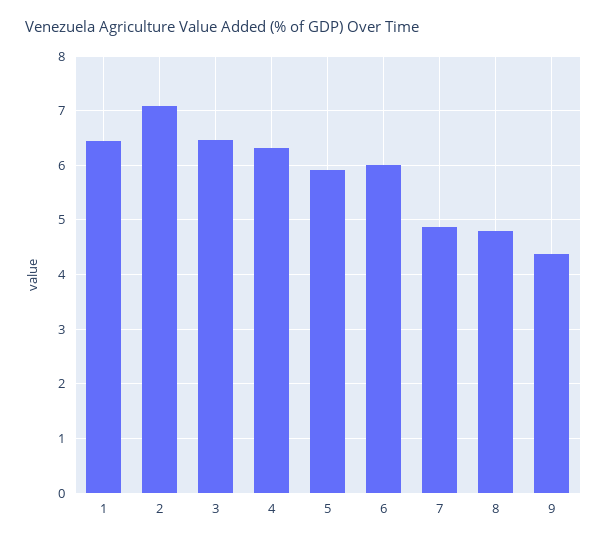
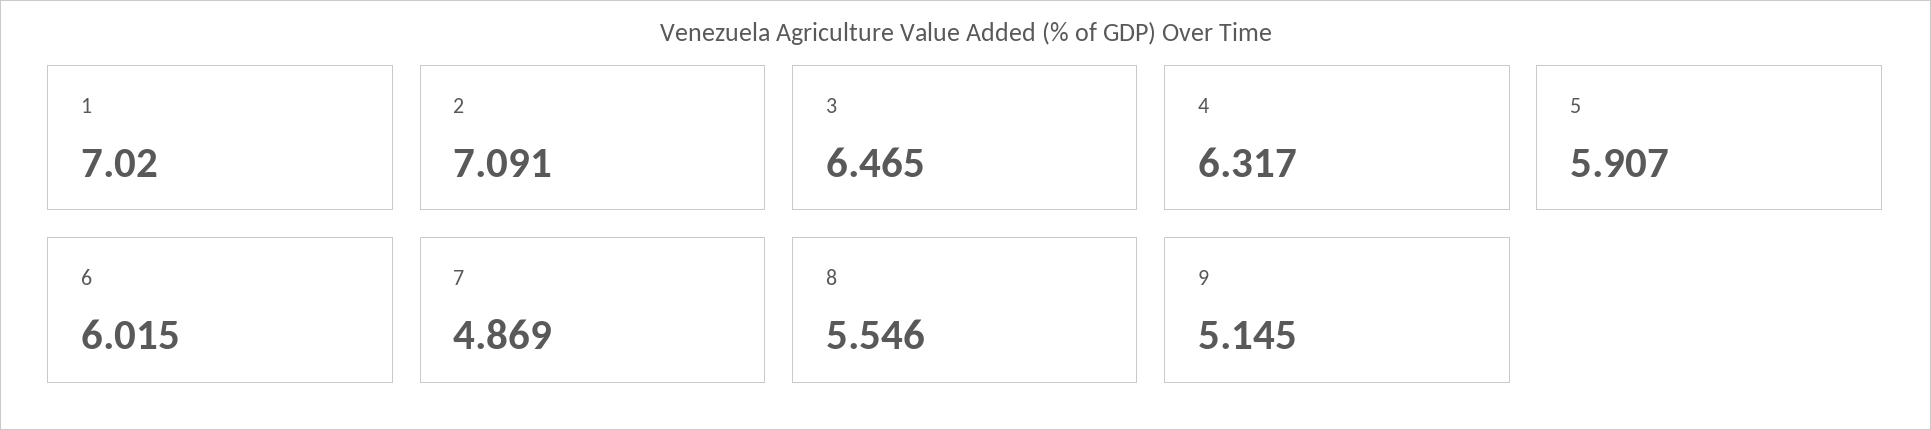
1: 6.4 -> 7.02
8: 4.8 -> 5.546
9: 4.4 -> 5.145

